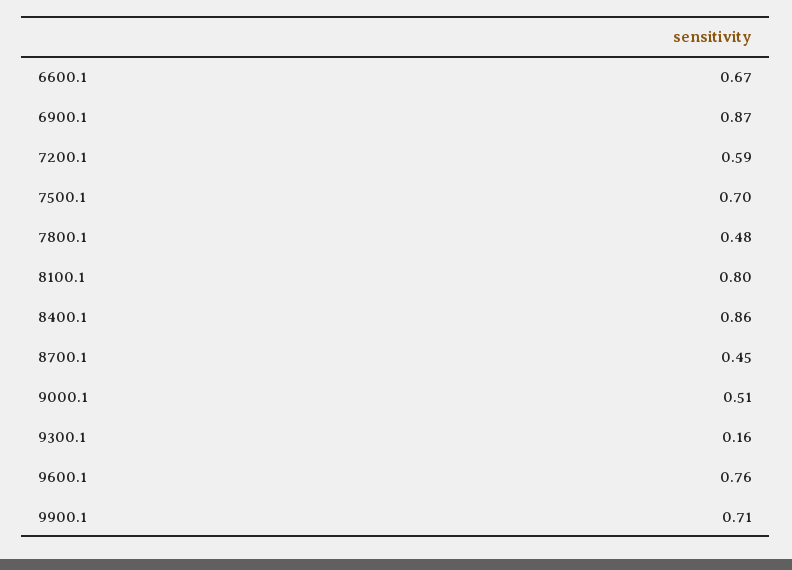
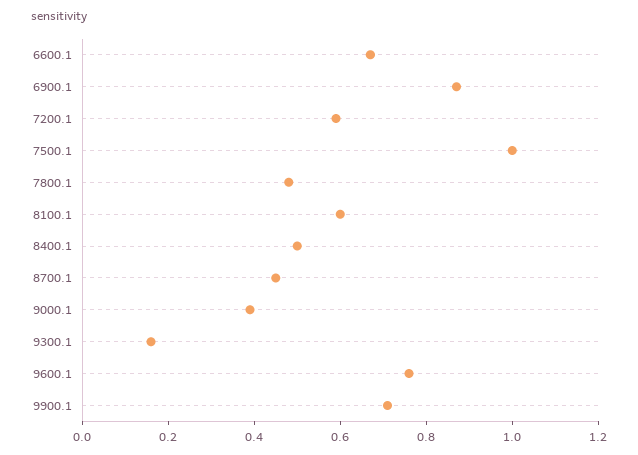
7500.1: 0.7 -> 1
8100.1: 0.8 -> 0.6
8400.1: 0.86 -> 0.5
9000.1: 0.51 -> 0.4

